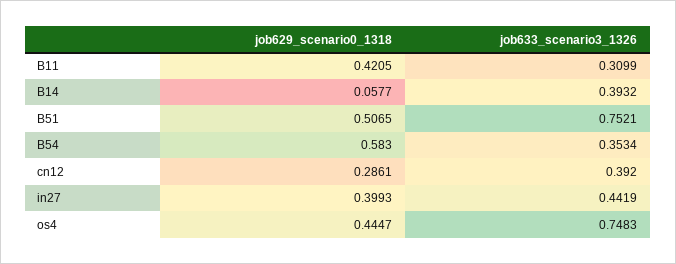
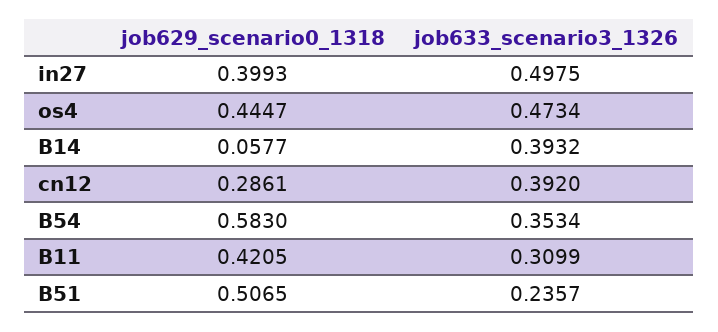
job633_scenario3_1326, B51: 0.7521 -> 0.2357
job633_scenario3_1326, in27: 0.4419 -> 0.4975
job633_scenario3_1326, os4: 0.7483 -> 0.4734

